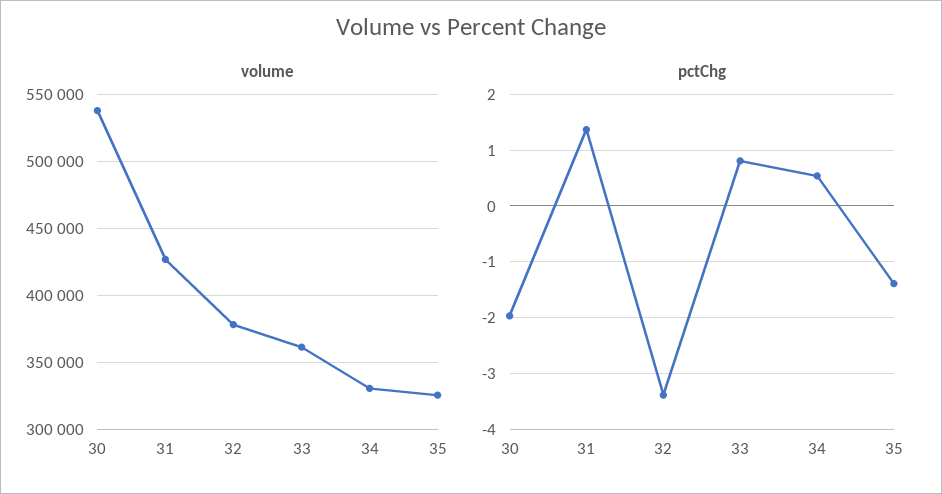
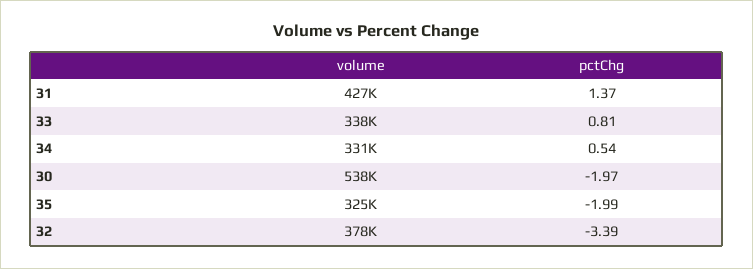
volume, 33: 360000 -> 338000
pctChg, 35: -1.4 -> -1.99

